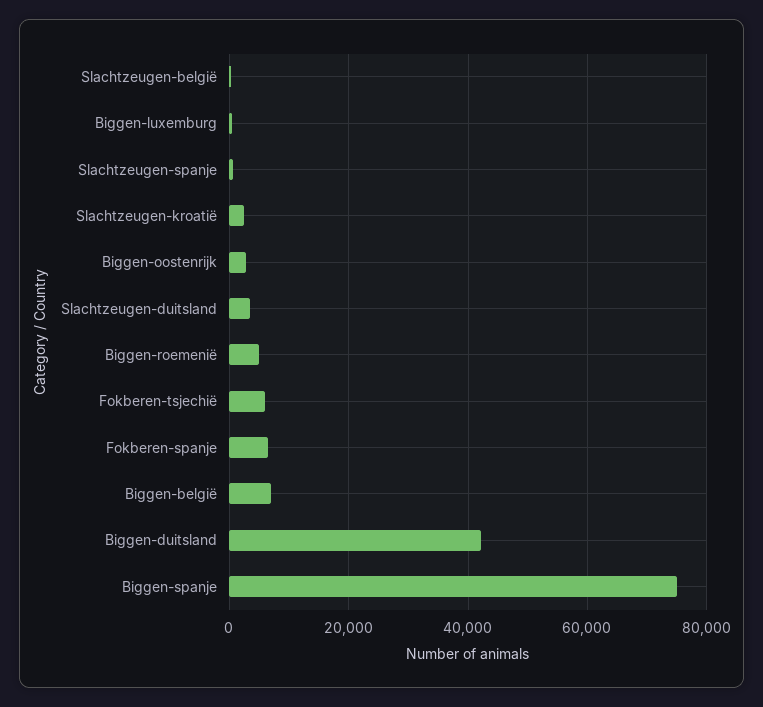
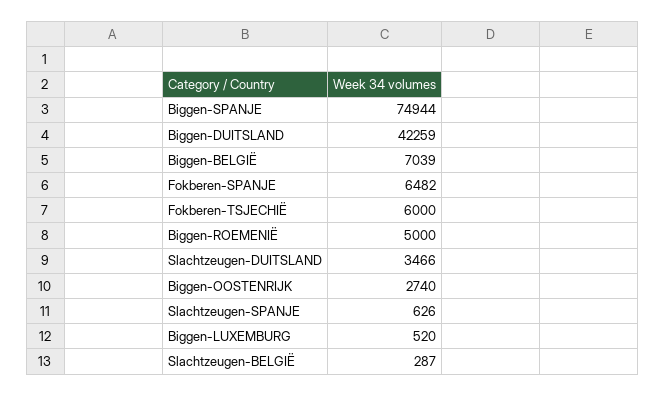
Slachtzeugen-kroatië: 2000 -> none

